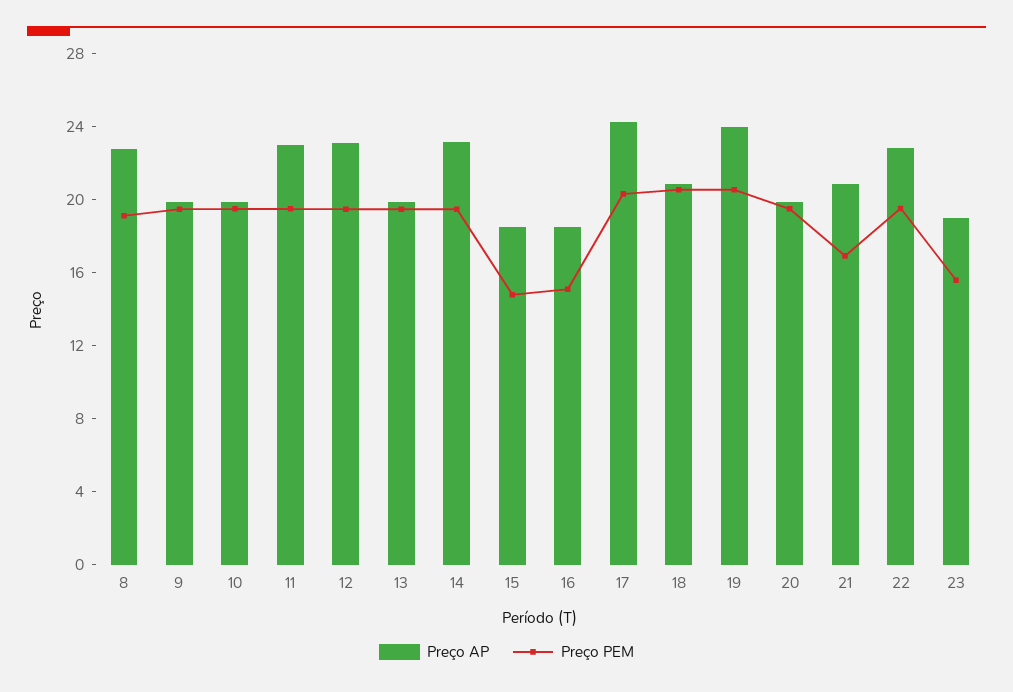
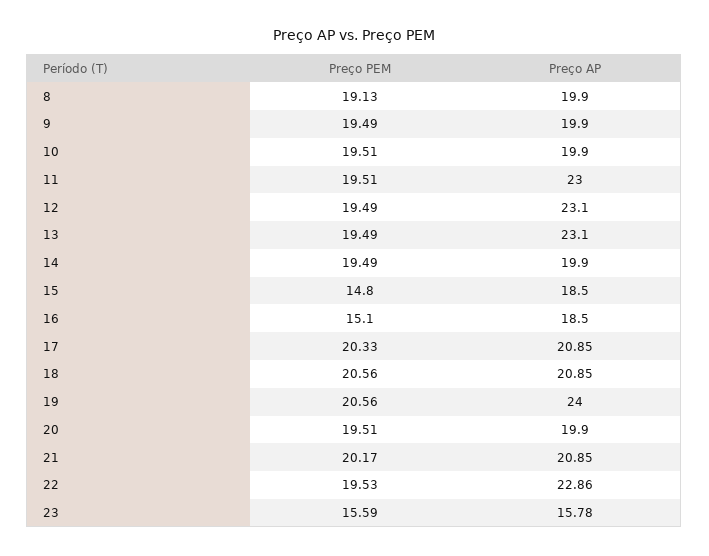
Preço AP, 8: 23 -> 19.9
Preço AP, 13: 20 -> 23.1
Preço AP, 14: 23 -> 19.9
Preço AP, 17: 24 -> 20.85
Preço PEM, 21: 17 -> 20.17
Preço AP, 23: 19 -> 15.78

